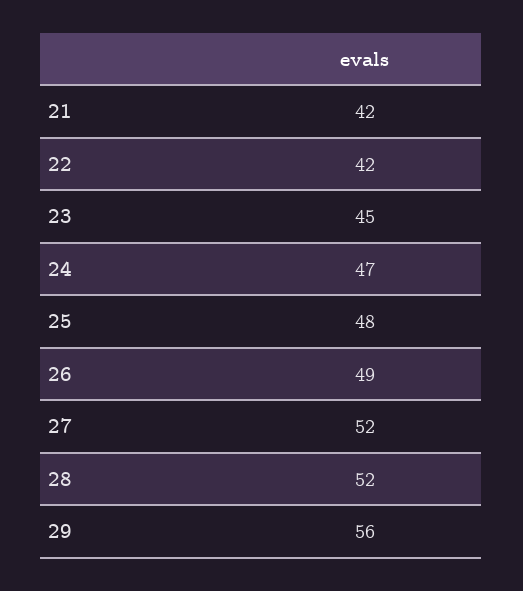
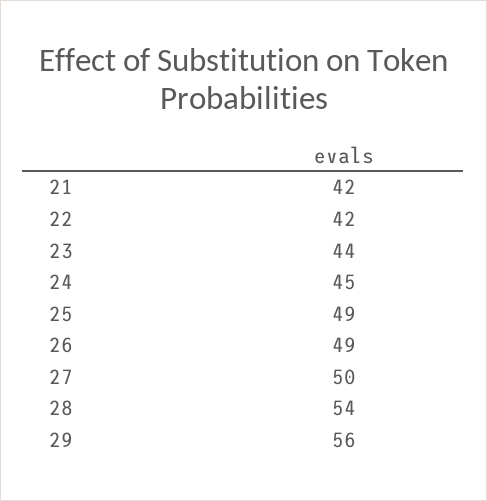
23: 45 -> 44
24: 47 -> 45
25: 48 -> 49
27: 52 -> 50
28: 52 -> 54

